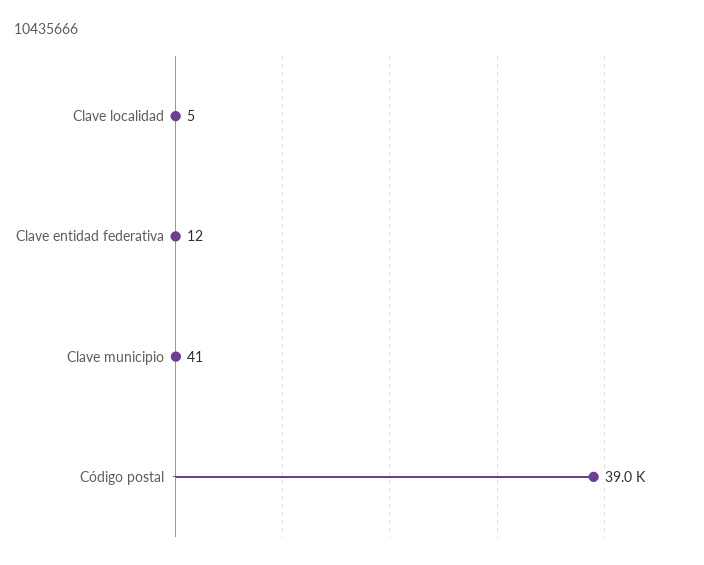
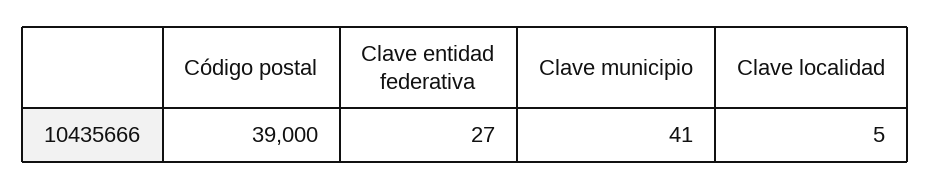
Clave entidad federativa: 12 -> 27

